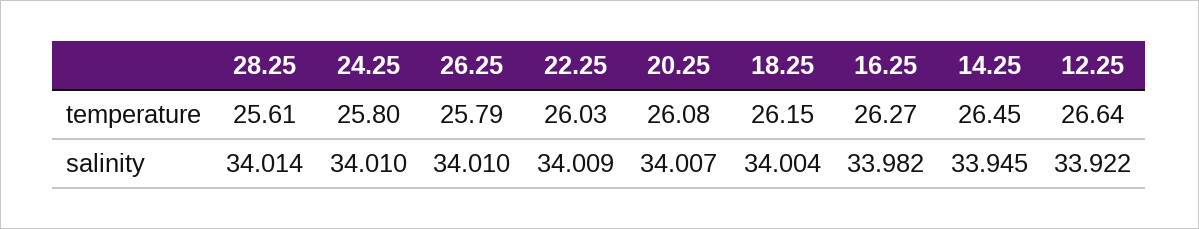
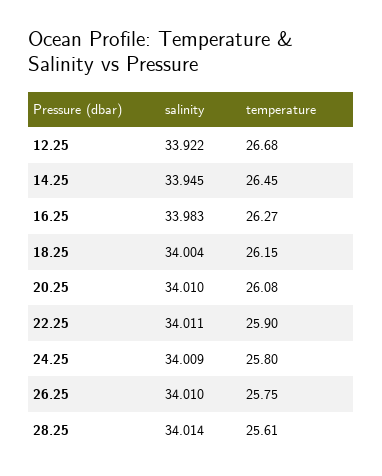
26.25, temperature: 25.79 -> 25.75
22.25, temperature: 26.03 -> 25.9
12.25, temperature: 26.64 -> 26.68
24.25, salinity: 34.01 -> 34.009
22.25, salinity: 34.009 -> 34.011
20.25, salinity: 34.007 -> 34.01
16.25, salinity: 33.982 -> 33.983

